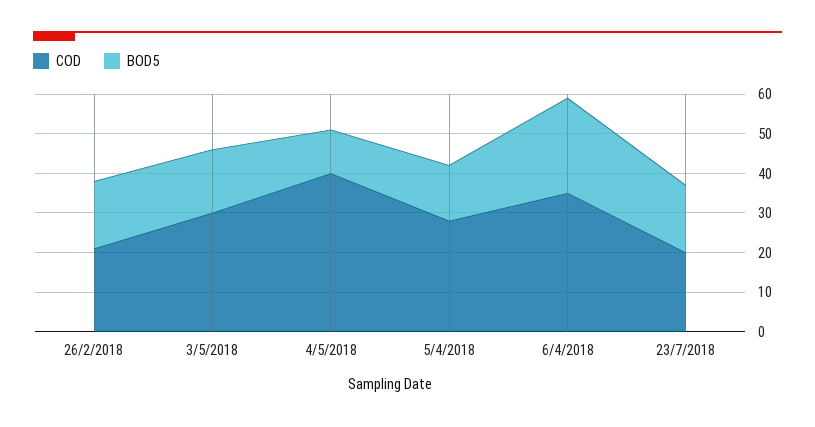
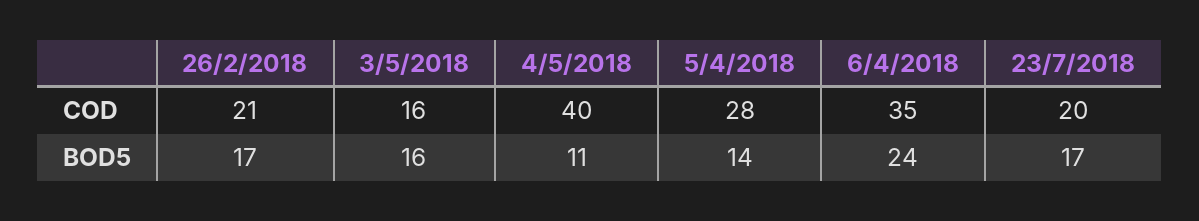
COD, 3/5/2018: 30 -> 16

